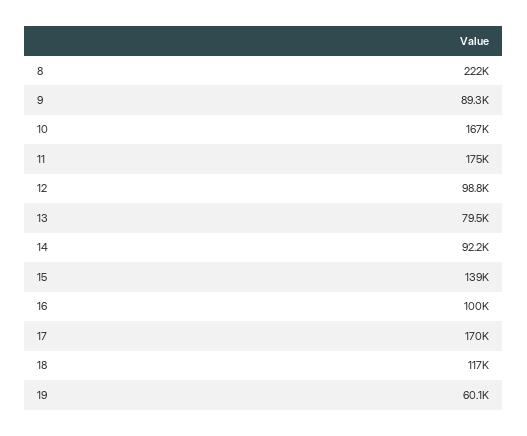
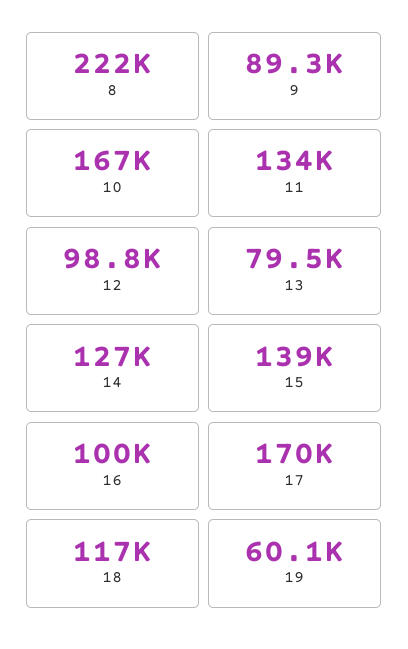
11: 175000 -> 134000
14: 92200 -> 127000

